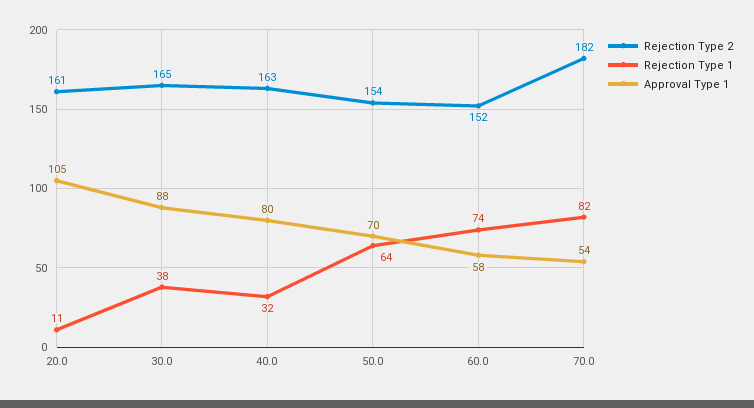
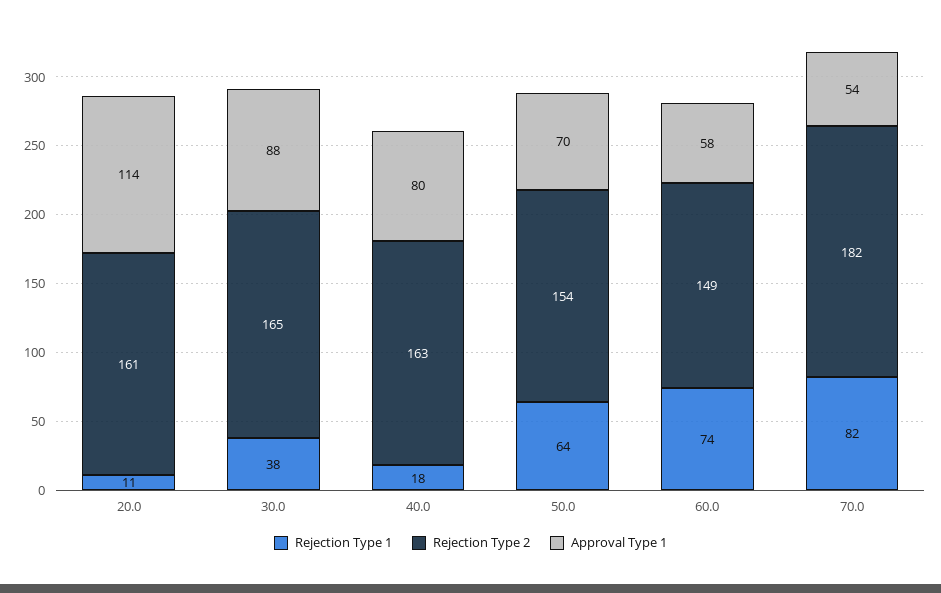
Approval Type 1, 20.0: 105 -> 114
Rejection Type 1, 40.0: 32 -> 18
Rejection Type 2, 60.0: 152 -> 149

